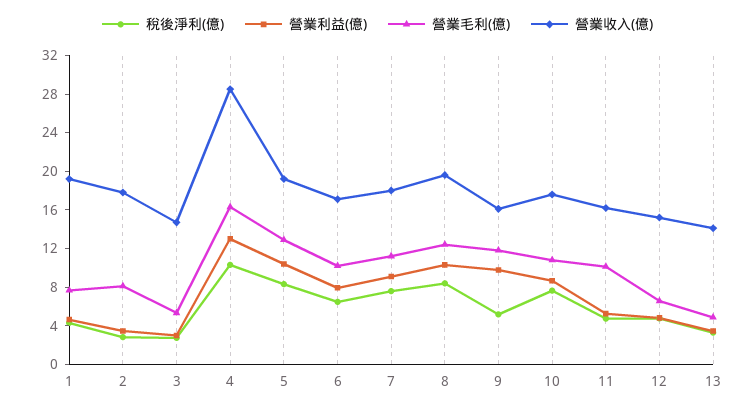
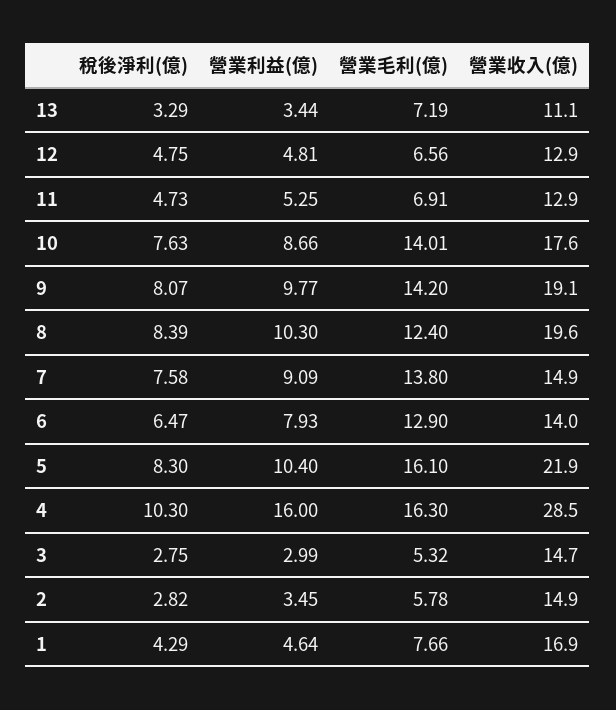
營業收入(億), 1: 19 -> 16.9
營業毛利(億), 2: 8 -> 5.78
營業收入(億), 2: 18 -> 14.9
營業利益(億), 4: 13 -> 16
營業毛利(億), 5: 13 -> 16.1
營業收入(億), 5: 19 -> 21.9
營業毛利(億), 6: 10 -> 12.9
營業收入(億), 6: 17 -> 14
營業毛利(億), 7: 11 -> 13.8
營業收入(億), 7: 18 -> 14.9
稅後淨利(億), 9: 5 -> 8.07
營業毛利(億), 9: 12 -> 14.2
營業收入(億), 9: 16 -> 19.1
營業毛利(億), 10: 11 -> 14.01
營業毛利(億), 11: 10 -> 6.91
營業收入(億), 11: 16 -> 12.9
營業收入(億), 12: 15 -> 12.9
營業毛利(億), 13: 5 -> 7.19
營業收入(億), 13: 14 -> 11.1

